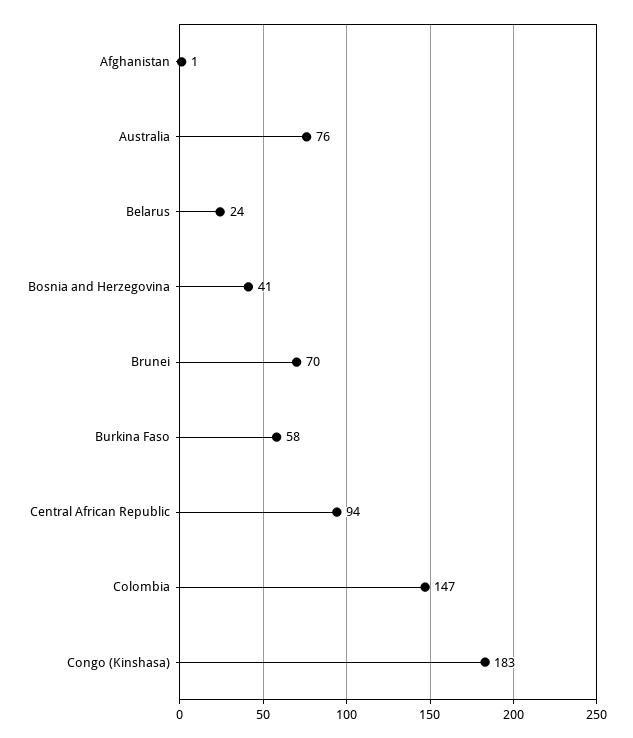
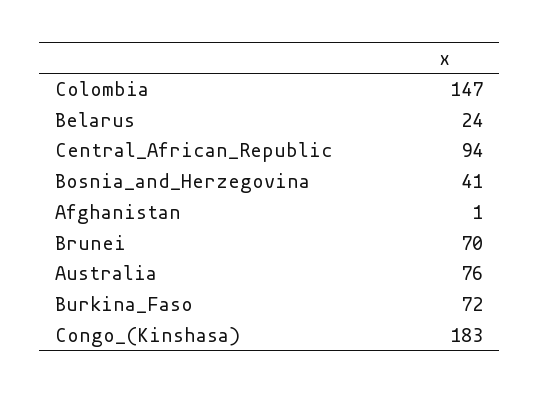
Burkina Faso: 58 -> 72

